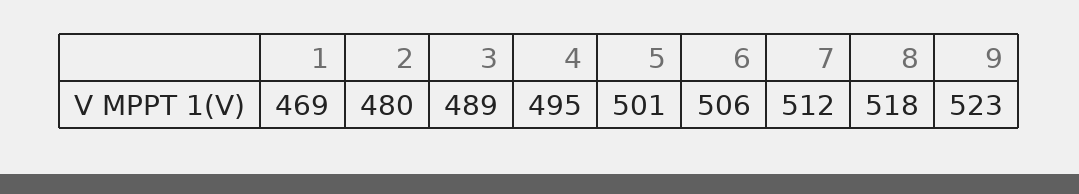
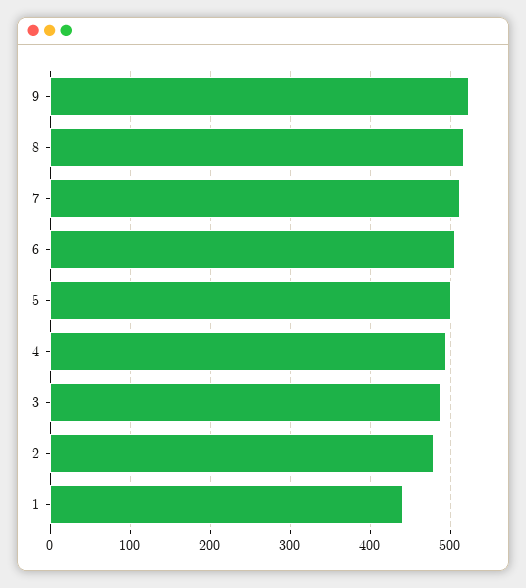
1: 469 -> 440

